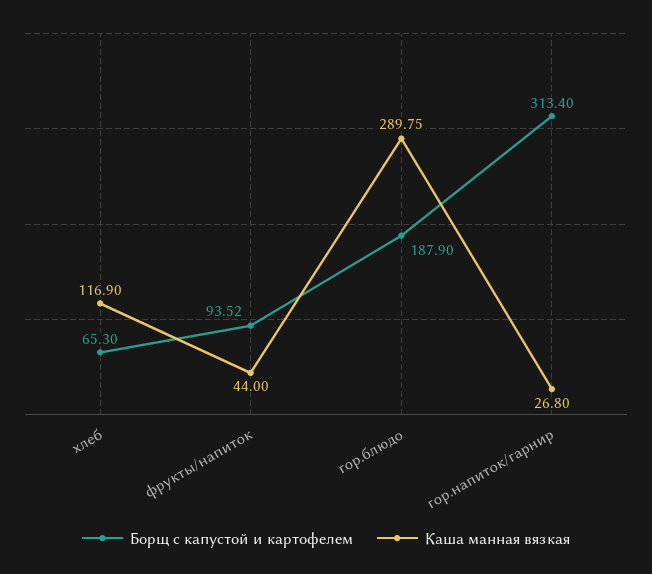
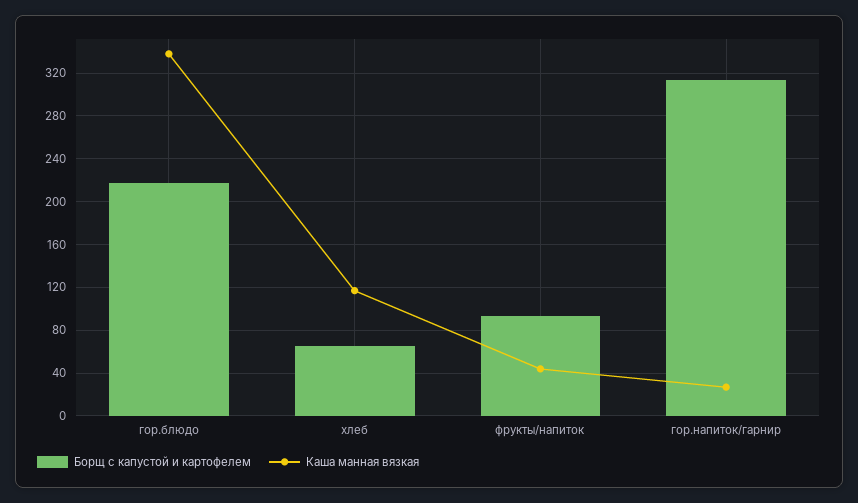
Борщ с капустой и картофелем, гор.блюдо: 187.9 -> 220
Каша манная вязкая, гор.блюдо: 289.75 -> 340

